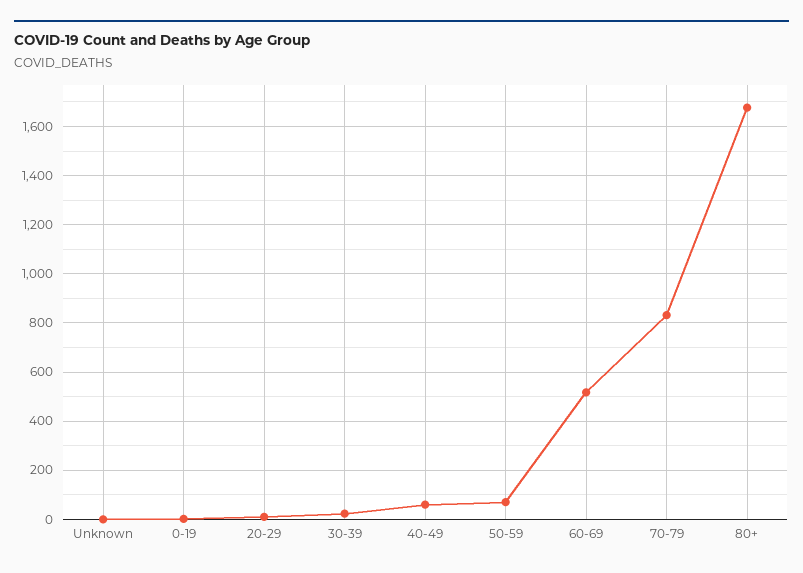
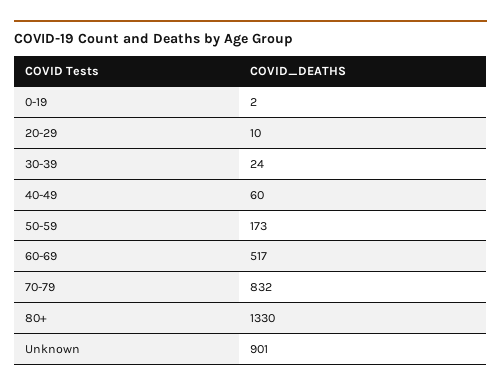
Unknown: 0 -> 901
50-59: 75 -> 173
80+: 1675 -> 1330

